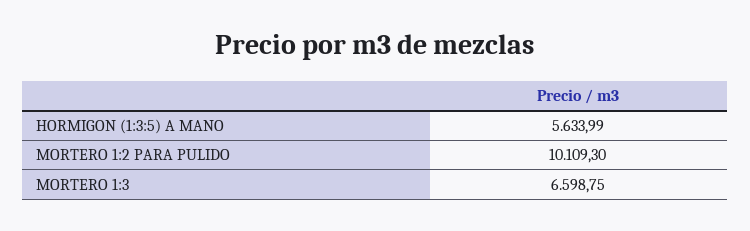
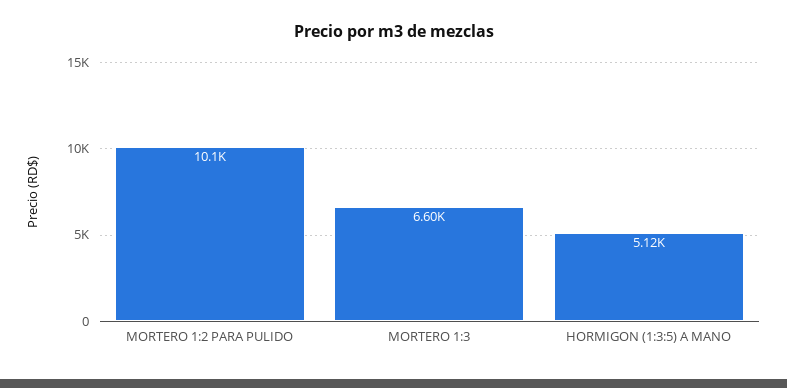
HORMIGON (1:3:5) A MANO: 5633.99 -> 5120

